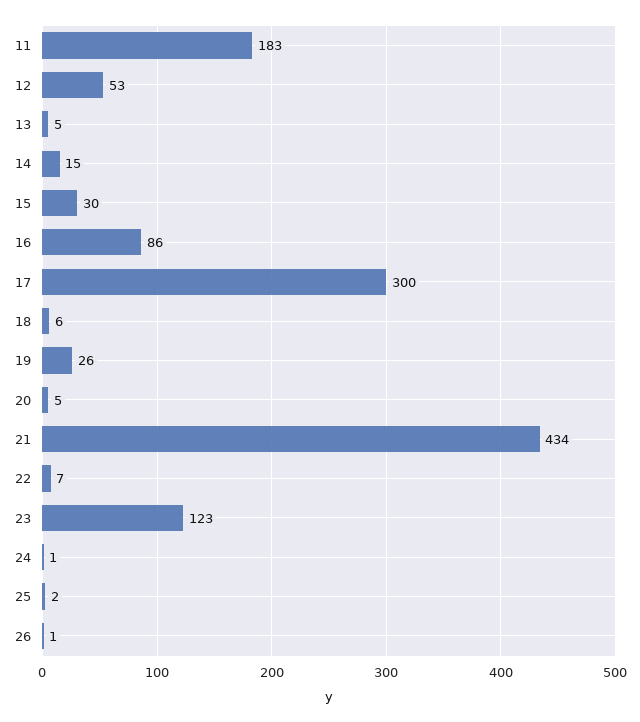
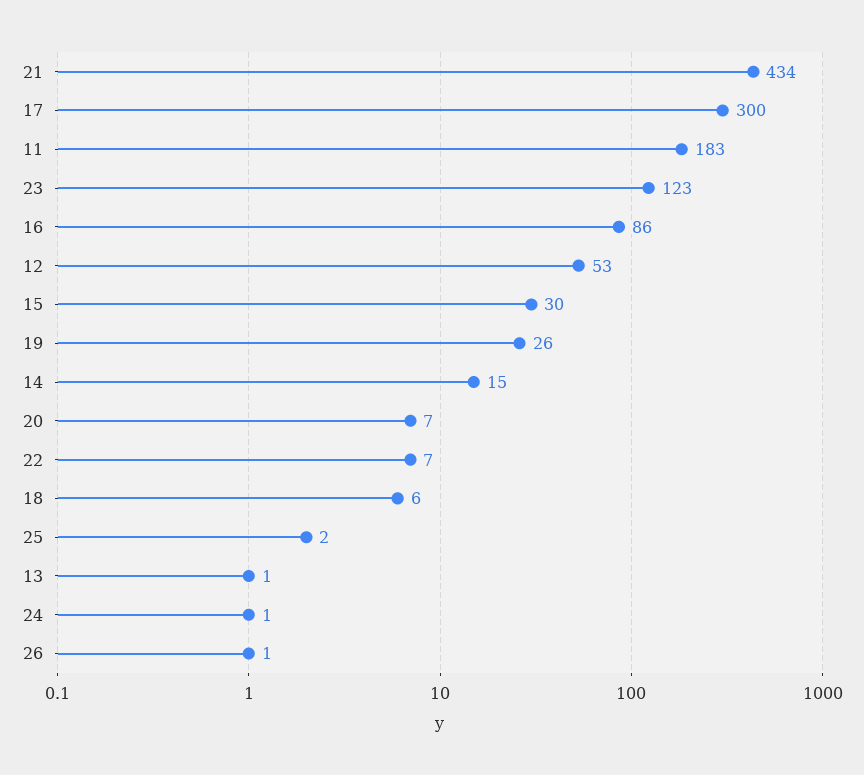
13: 5 -> 1
20: 5 -> 7

